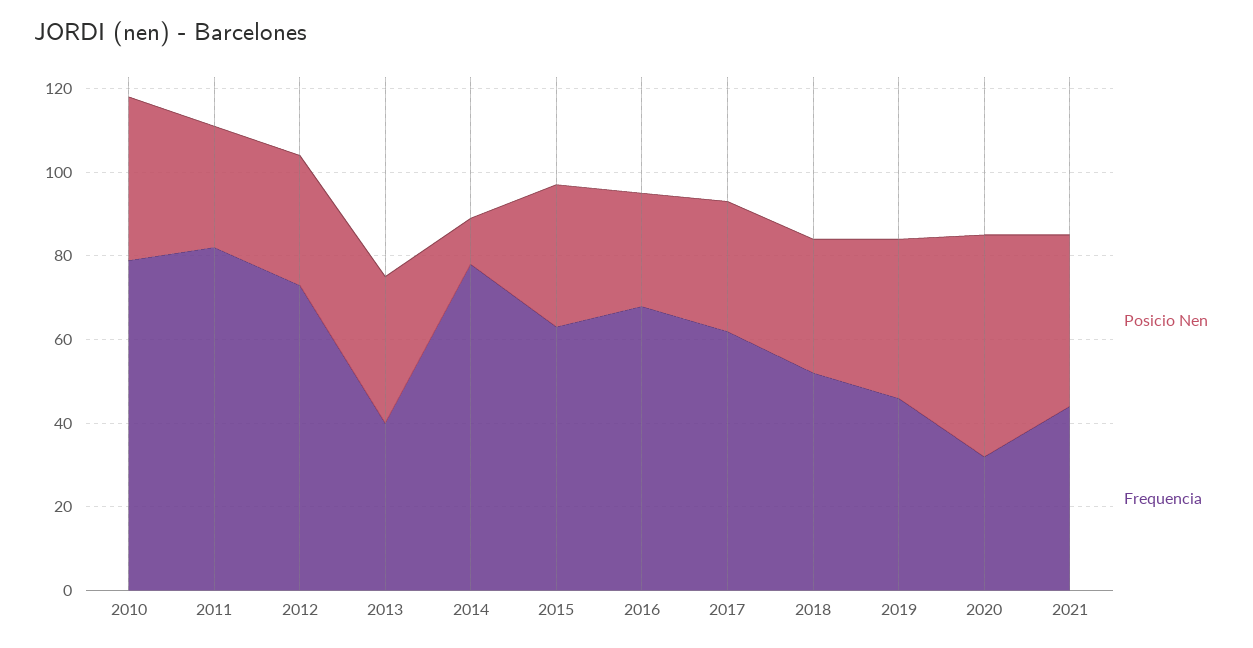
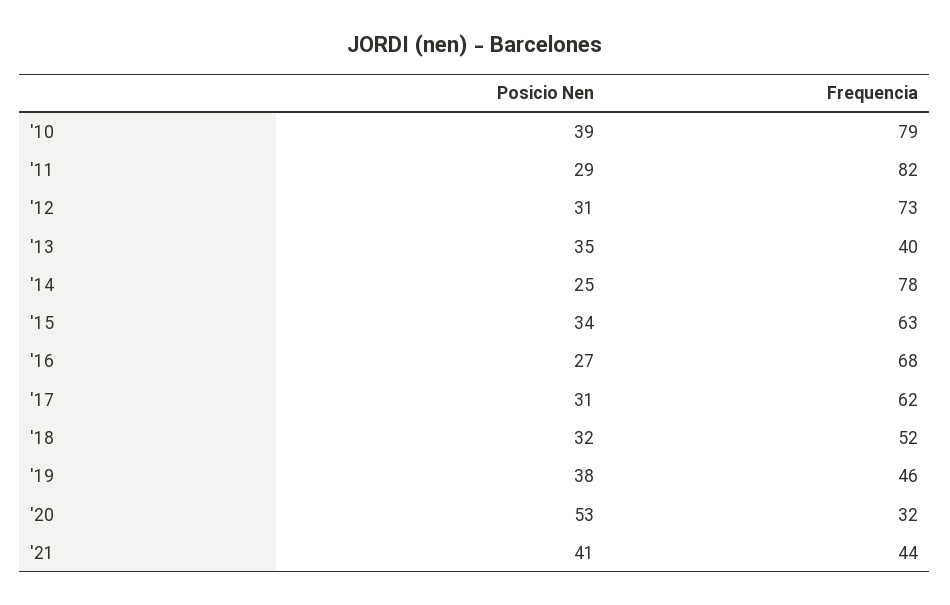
Posicio Nen, 2014: 10 -> 25

